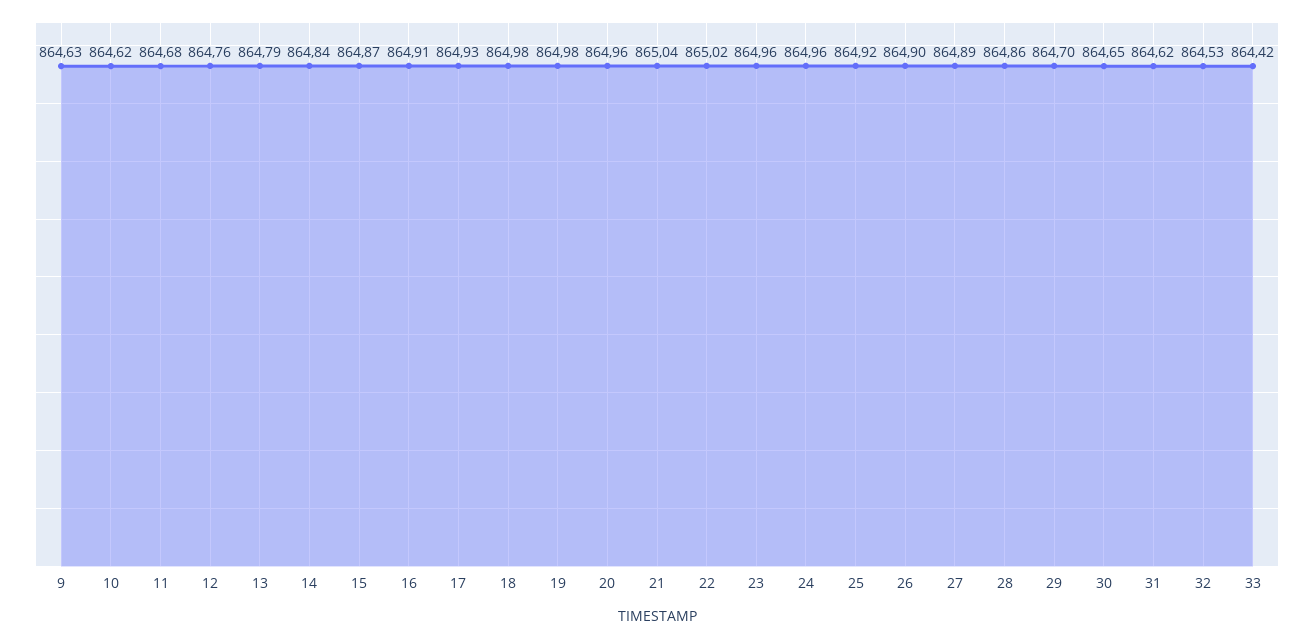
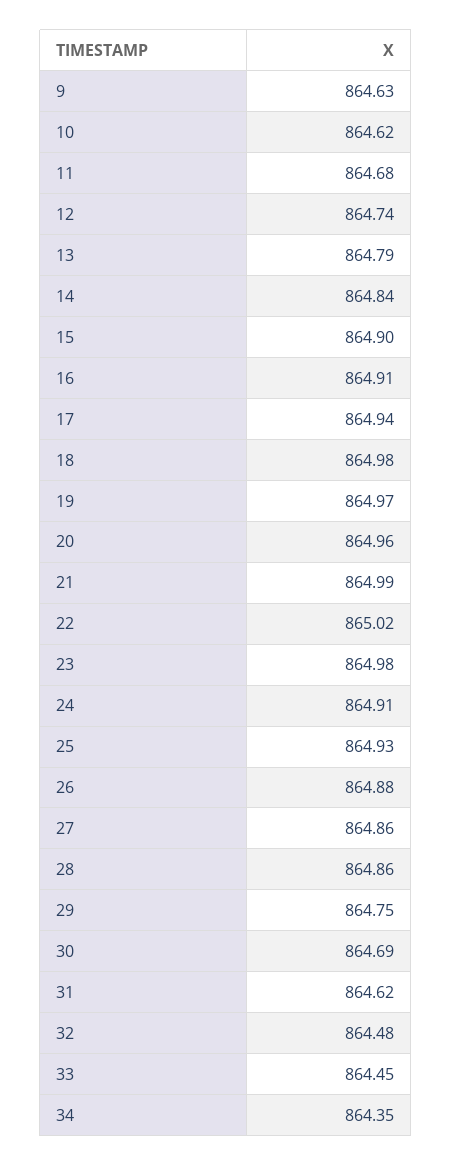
12: 864.76 -> 864.74
15: 864.87 -> 864.9
17: 864.93 -> 864.94
19: 864.98 -> 864.97
21: 865.04 -> 864.99
23: 864.96 -> 864.98
24: 864.96 -> 864.91
25: 864.92 -> 864.93
26: 864.9 -> 864.88
27: 864.89 -> 864.86
29: 864.7 -> 864.75
30: 864.65 -> 864.69
32: 864.53 -> 864.48
33: 864.42 -> 864.45
34: none -> 864.35

